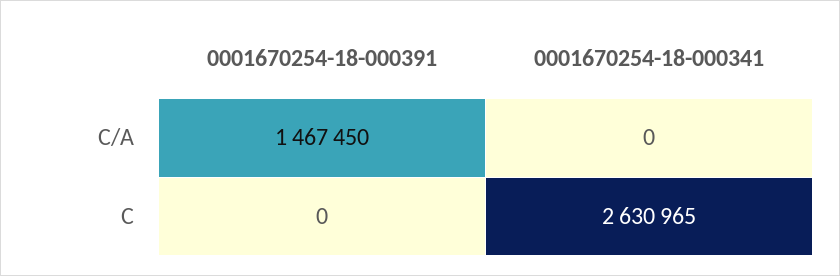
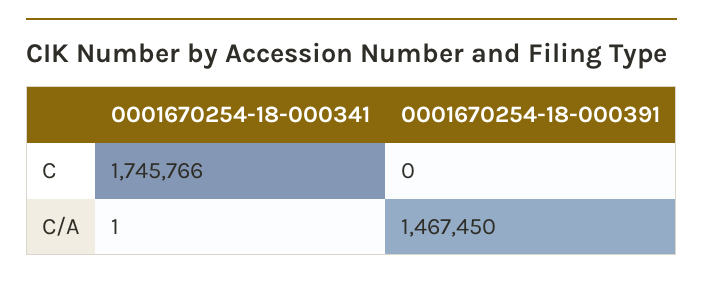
0001670254-18-000341, C/A: 0 -> 1
0001670254-18-000341, C: 2630965 -> 1745766

